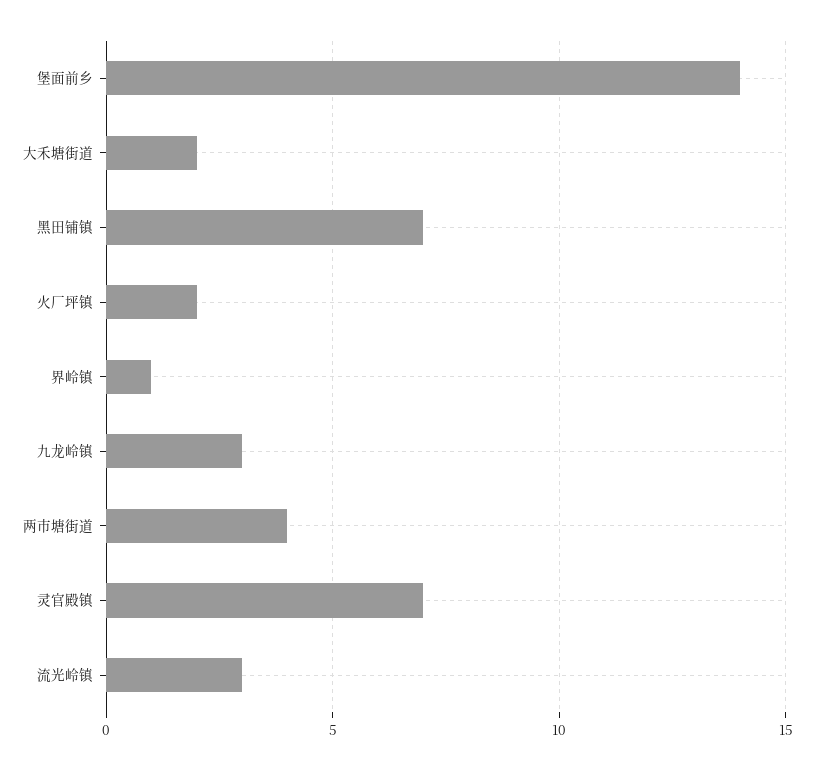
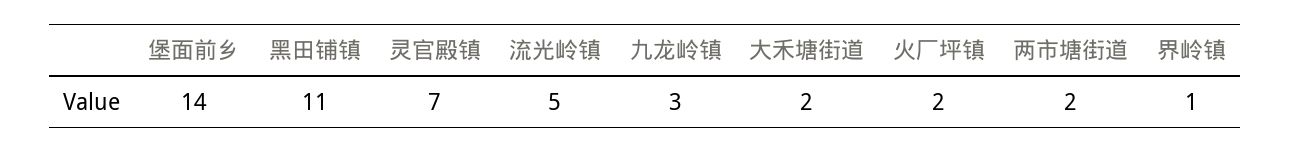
黑田铺镇: 7 -> 11
两市塘街道: 4 -> 2
流光岭镇: 3 -> 5

